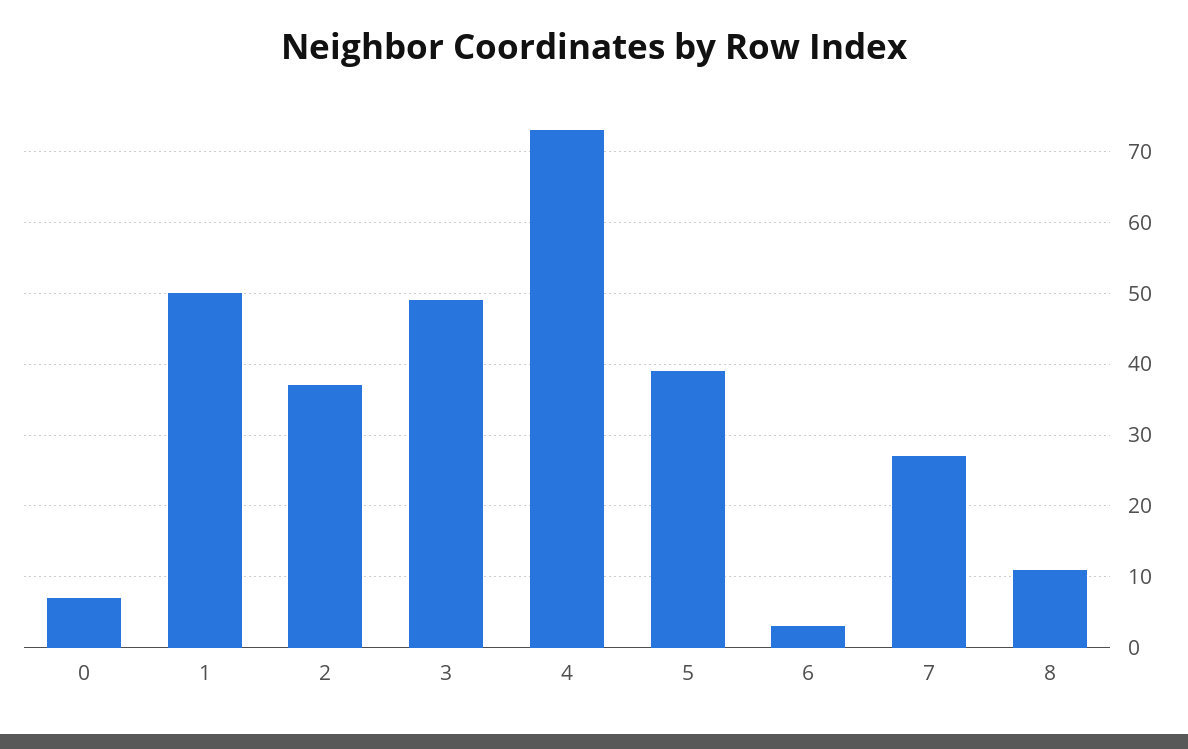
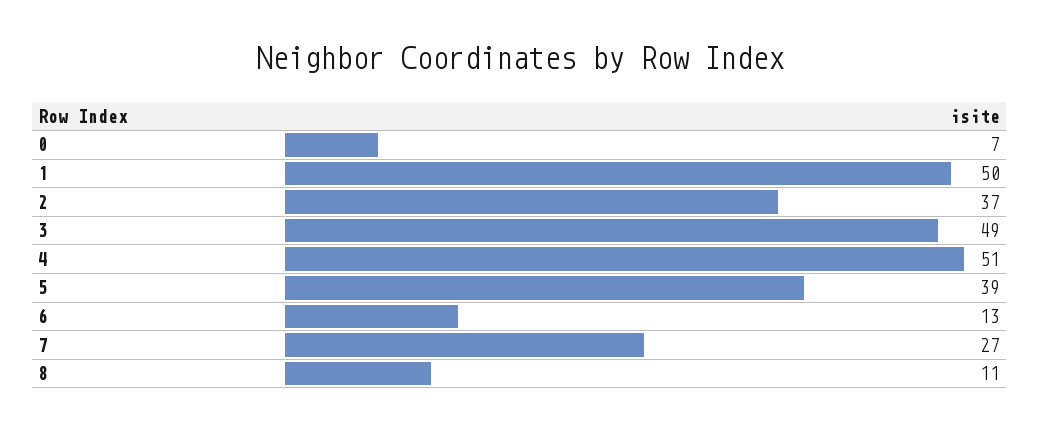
4: 73 -> 51
6: 3 -> 13

